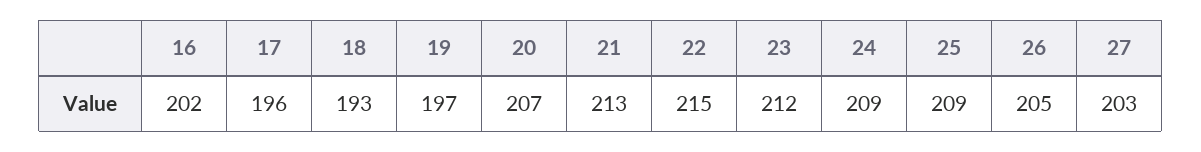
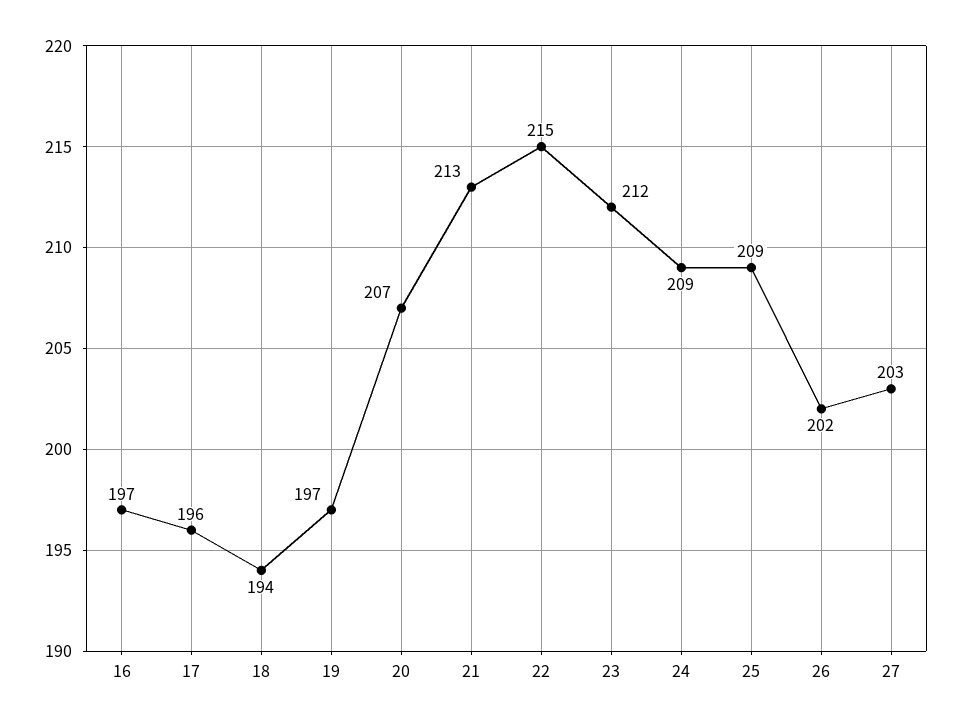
16: 202 -> 197
18: 193 -> 194
26: 205 -> 202

